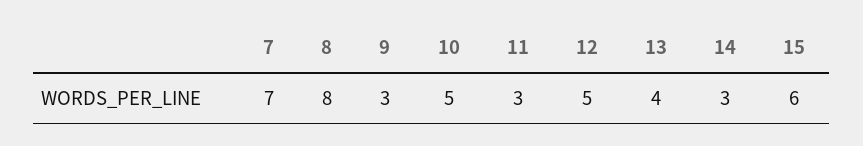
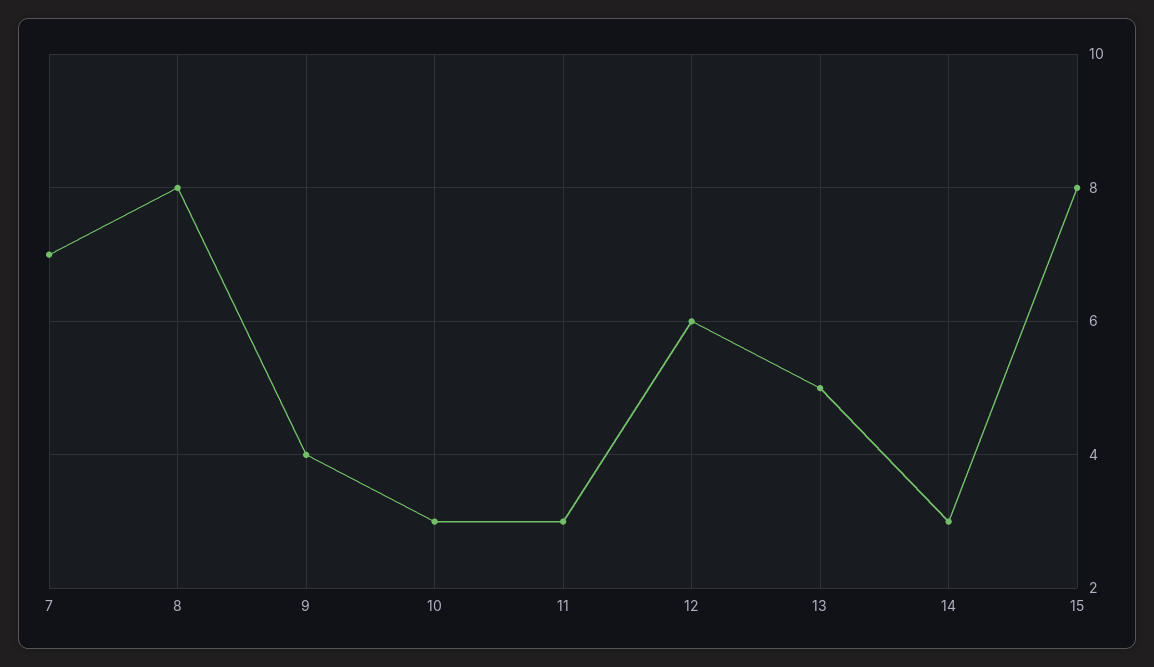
9: 3 -> 4
10: 5 -> 3
12: 5 -> 6
13: 4 -> 5
15: 6 -> 8

